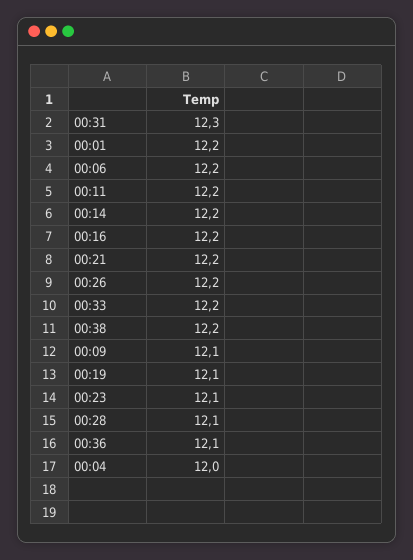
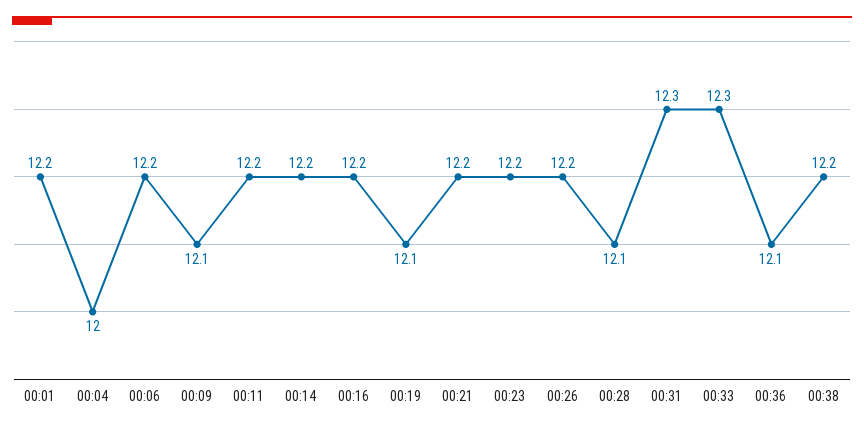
00:33: 12.2 -> 12.3
00:23: 12.1 -> 12.2

